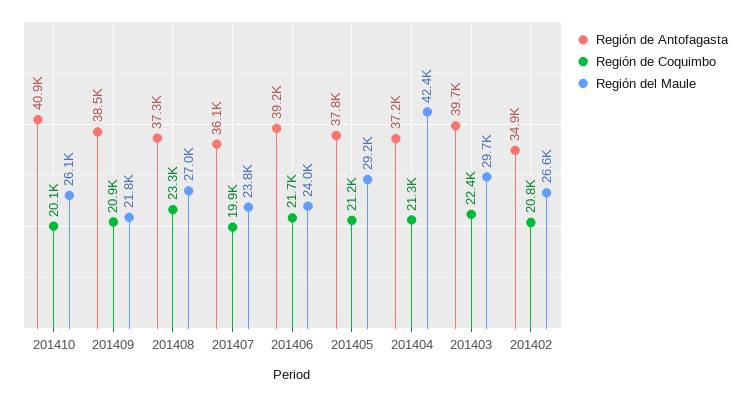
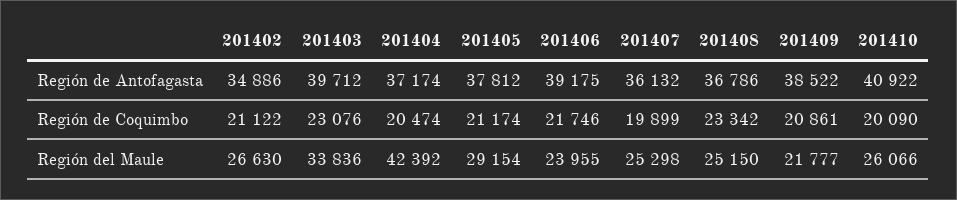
Región de Antofagasta, 201408: 37300 -> 36786
Región del Maule, 201408: 27000 -> 25150
Región del Maule, 201407: 23800 -> 25298
Región de Coquimbo, 201404: 21300 -> 20474
Región de Coquimbo, 201403: 22400 -> 23076
Región del Maule, 201403: 29700 -> 33836
Región de Coquimbo, 201402: 20800 -> 21122

